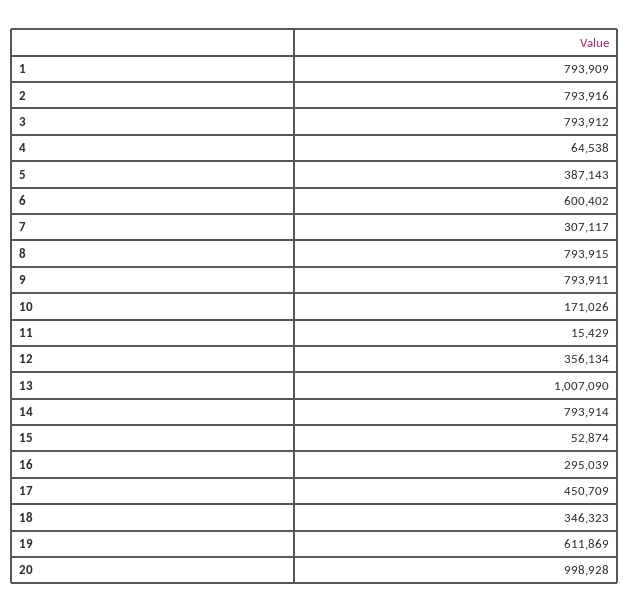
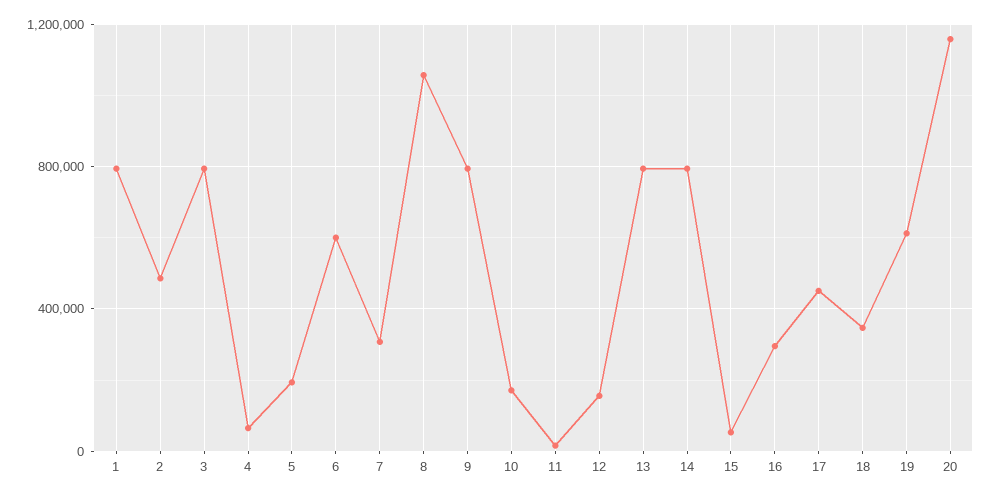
2: 793916 -> 500000
5: 387143 -> 200000
8: 793915 -> 1050000
12: 356134 -> 150000
13: 1007090 -> 800000
20: 998928 -> 1150000

